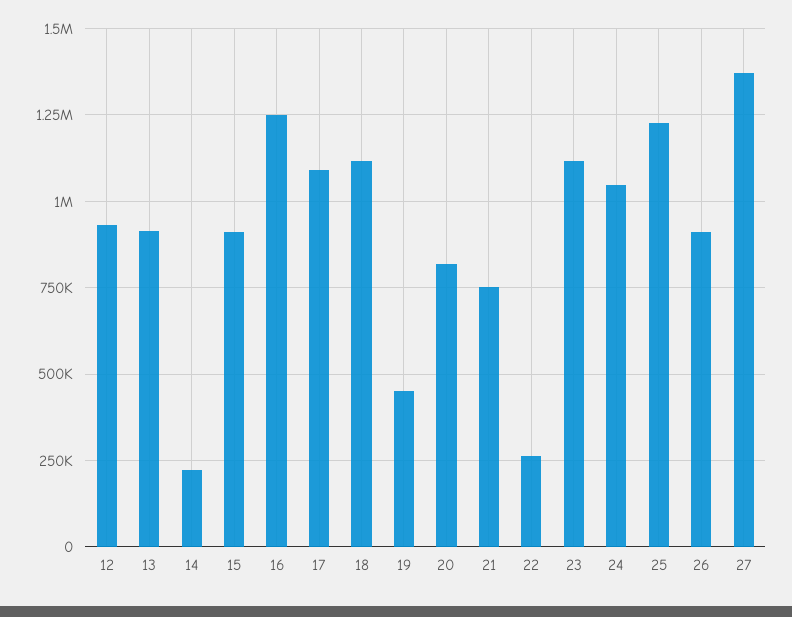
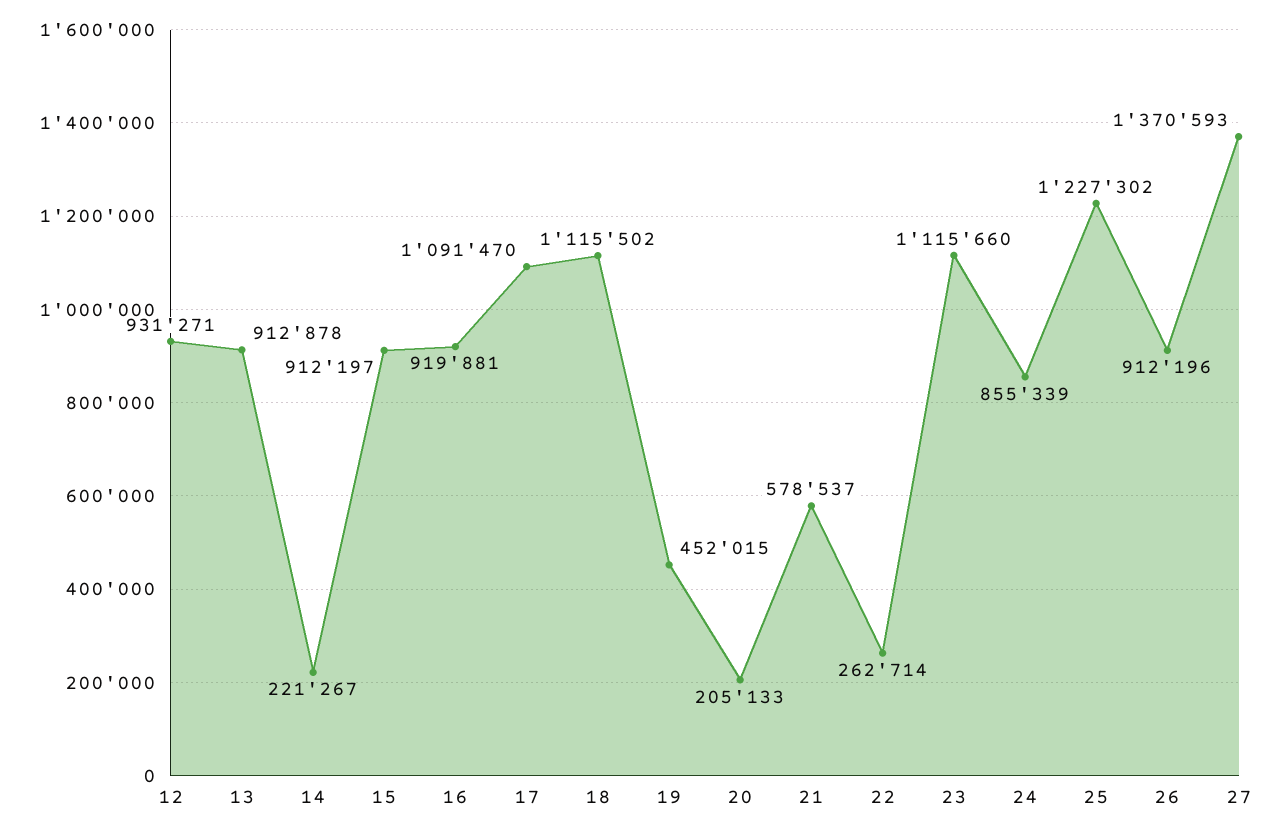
16: 1250000 -> 919881
20: 825000 -> 205133
21: 750000 -> 578537
24: 1050000 -> 855339

